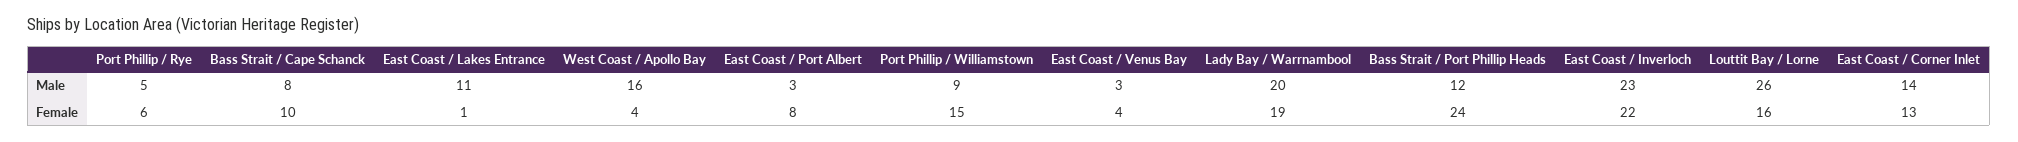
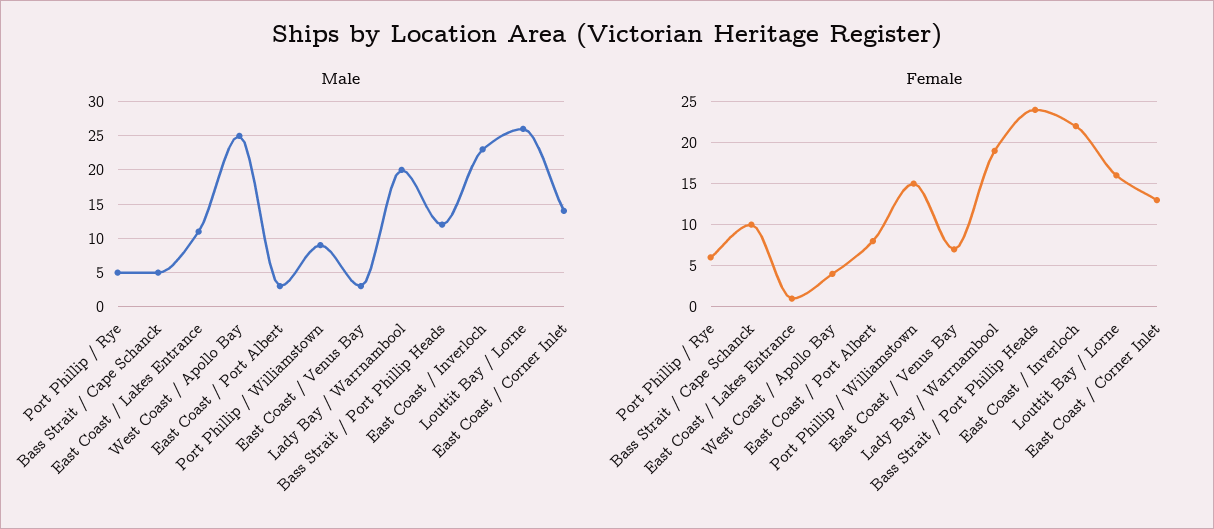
Male, Bass Strait / Cape Schanck: 8 -> 5
Male, West Coast / Apollo Bay: 16 -> 25
Female, East Coast / Venus Bay: 4 -> 7

